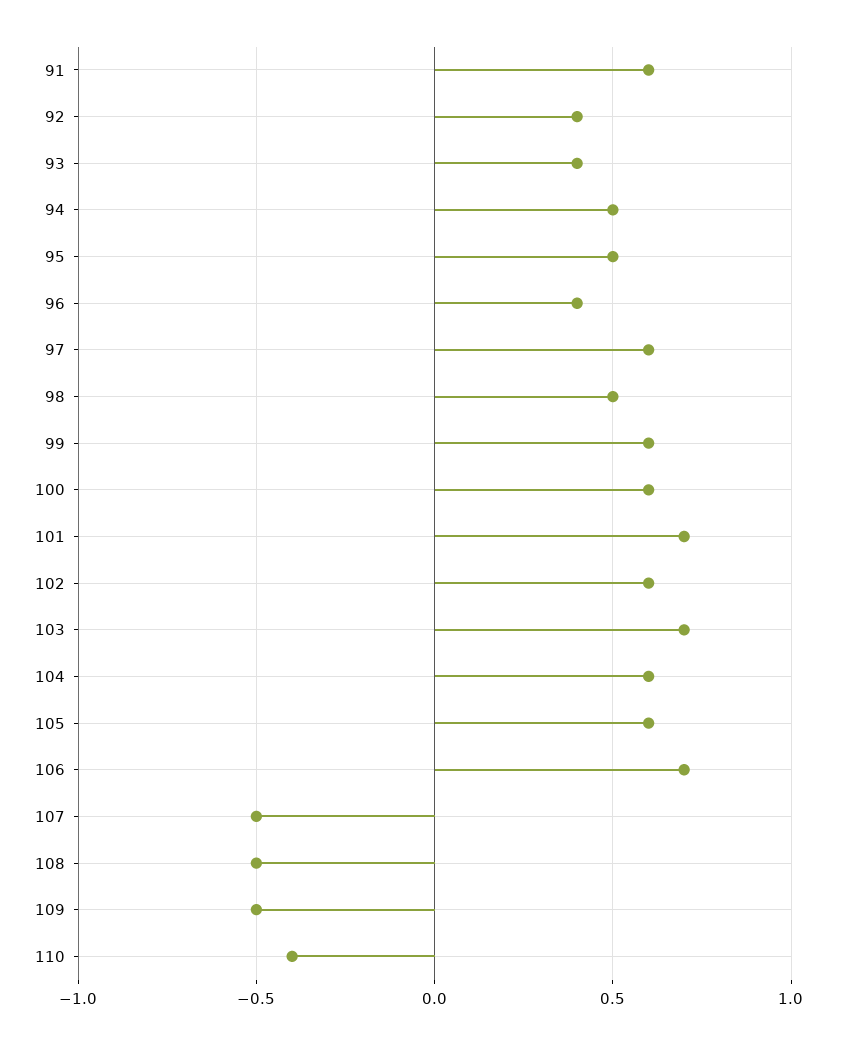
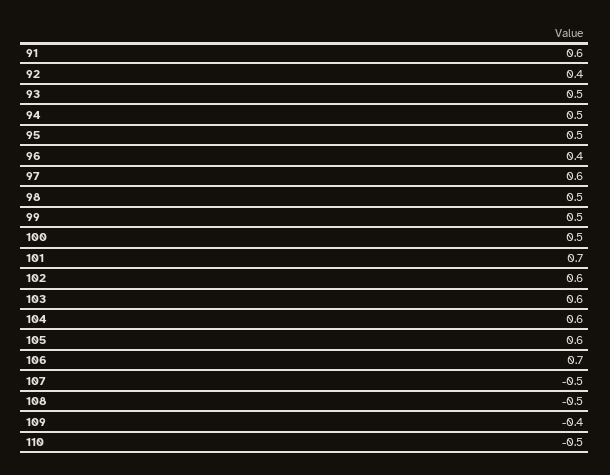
93: 0.4 -> 0.5
99: 0.6 -> 0.5
100: 0.6 -> 0.5
103: 0.7 -> 0.6
109: -0.5 -> -0.4
110: -0.4 -> -0.5

